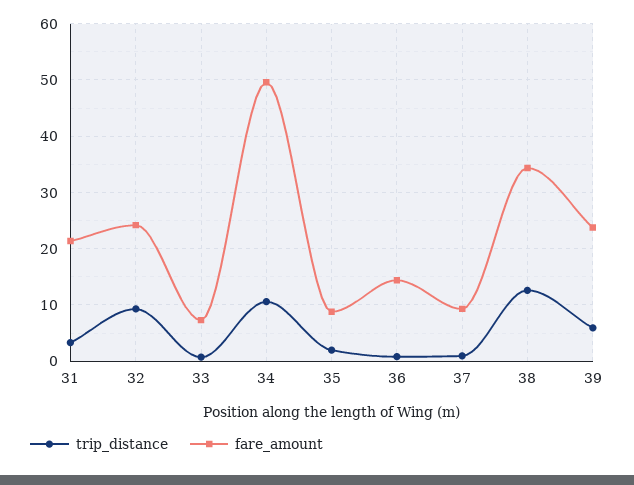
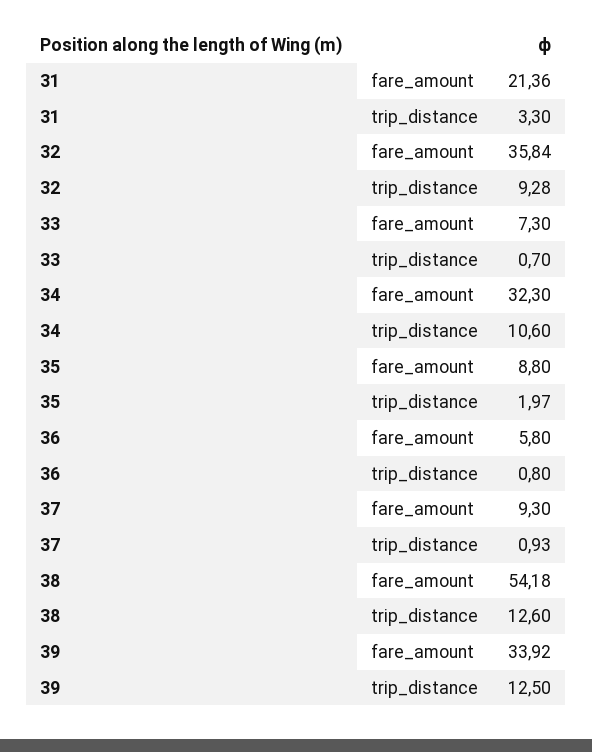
fare_amount, 32: 24 -> 35.84
fare_amount, 34: 50 -> 32.3
fare_amount, 36: 14 -> 5.8
fare_amount, 38: 34 -> 54.18
trip_distance, 39: 6 -> 12.5
fare_amount, 39: 24 -> 33.92

